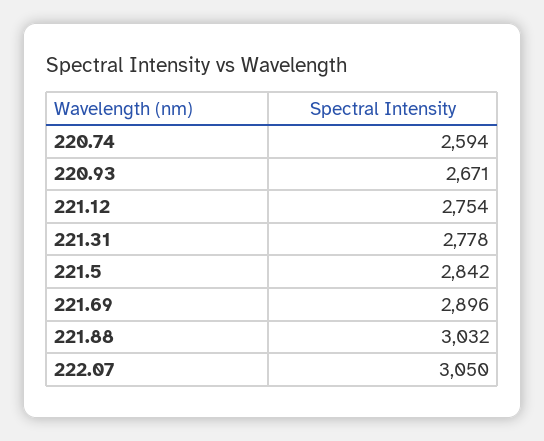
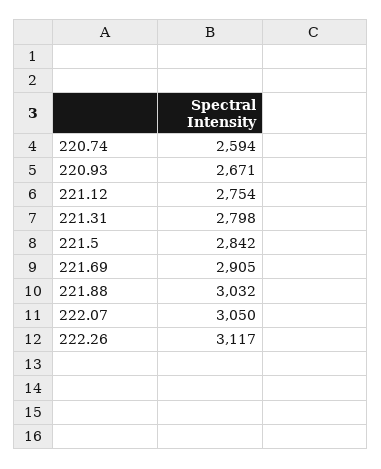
221.31: 2778 -> 2798
221.69: 2896 -> 2905
222.26: none -> 3117

